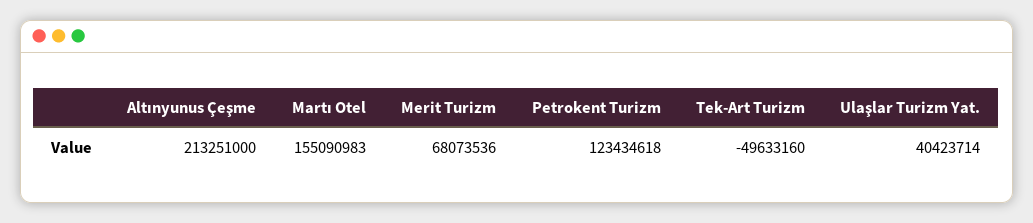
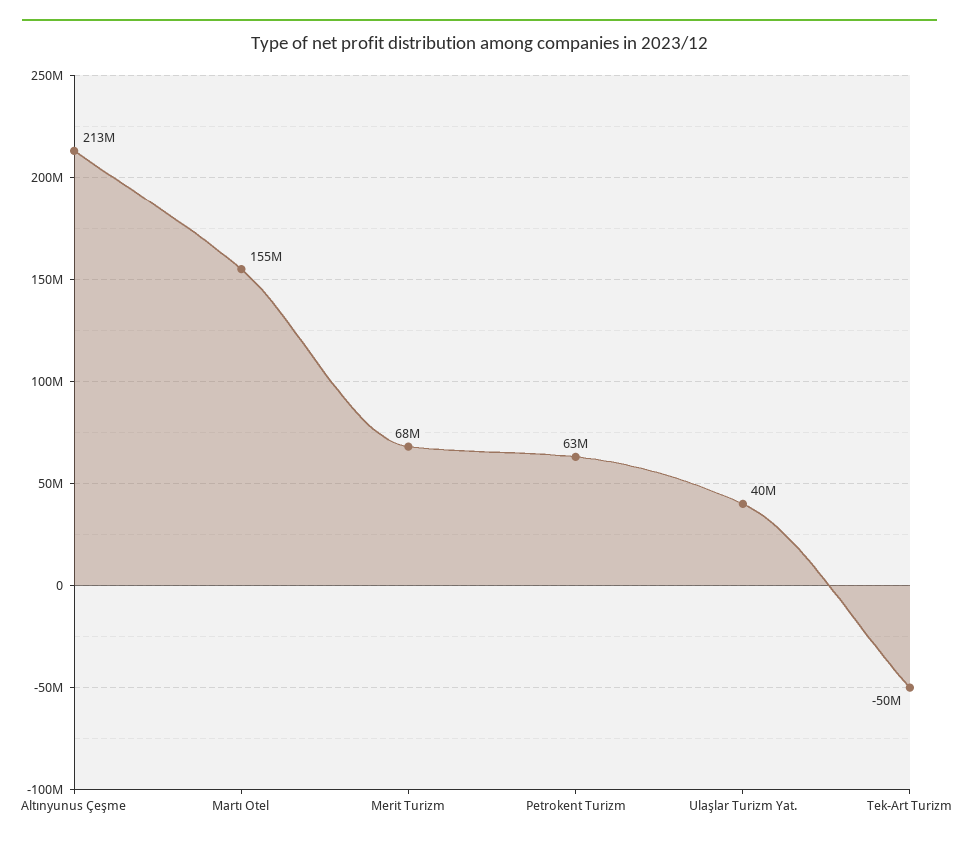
Petrokent Turizm: 123434618 -> 63000000

